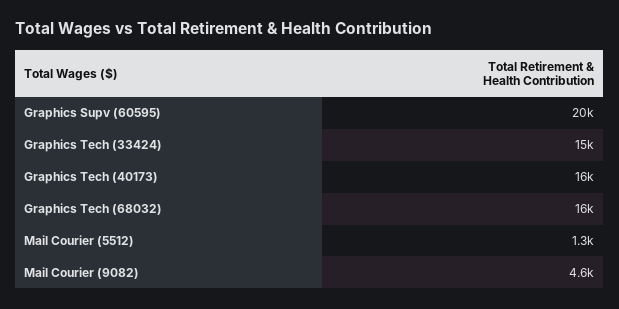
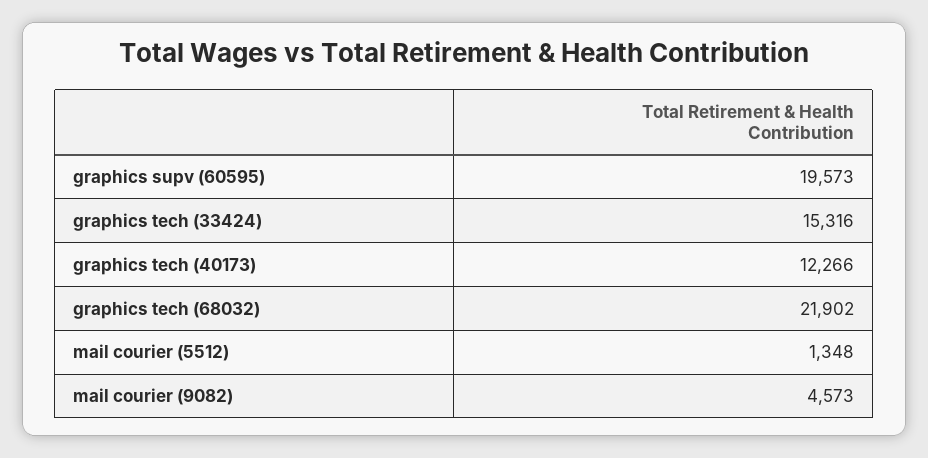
Graphics Tech (40173): 16000 -> 12266
Graphics Tech (68032): 16000 -> 21902

